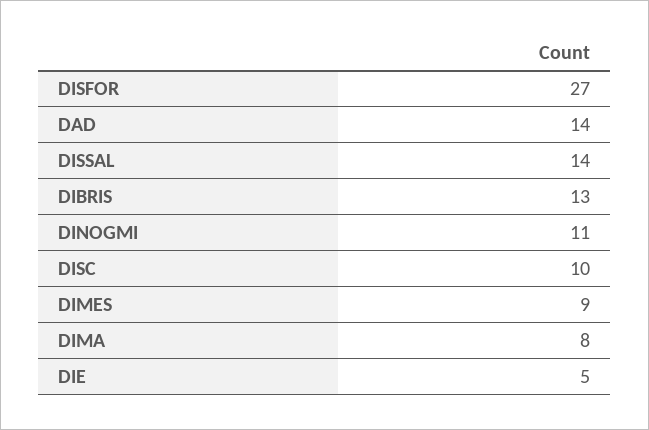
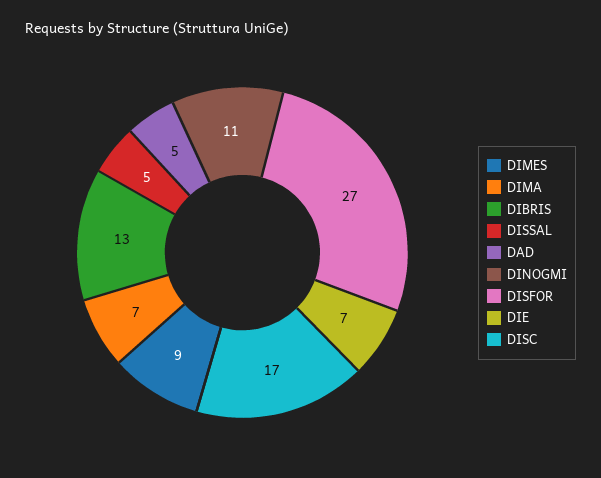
DAD: 14 -> 5
DISSAL: 14 -> 5
DISC: 10 -> 17
DIMA: 8 -> 7
DIE: 5 -> 7

